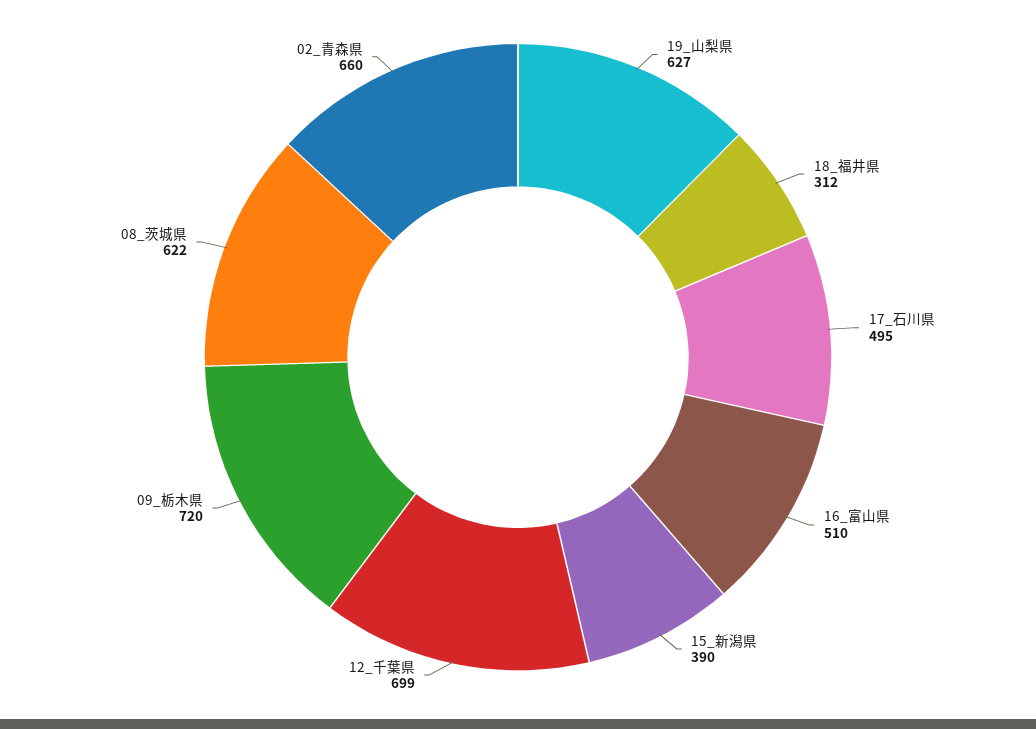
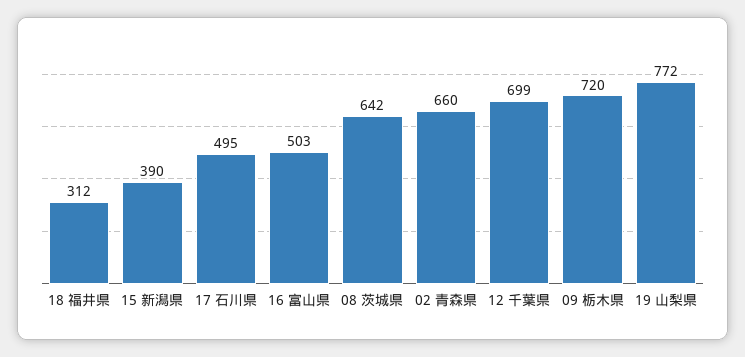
19_山梨県: 627 -> 772
16_富山県: 510 -> 503
08_茨城県: 622 -> 642

